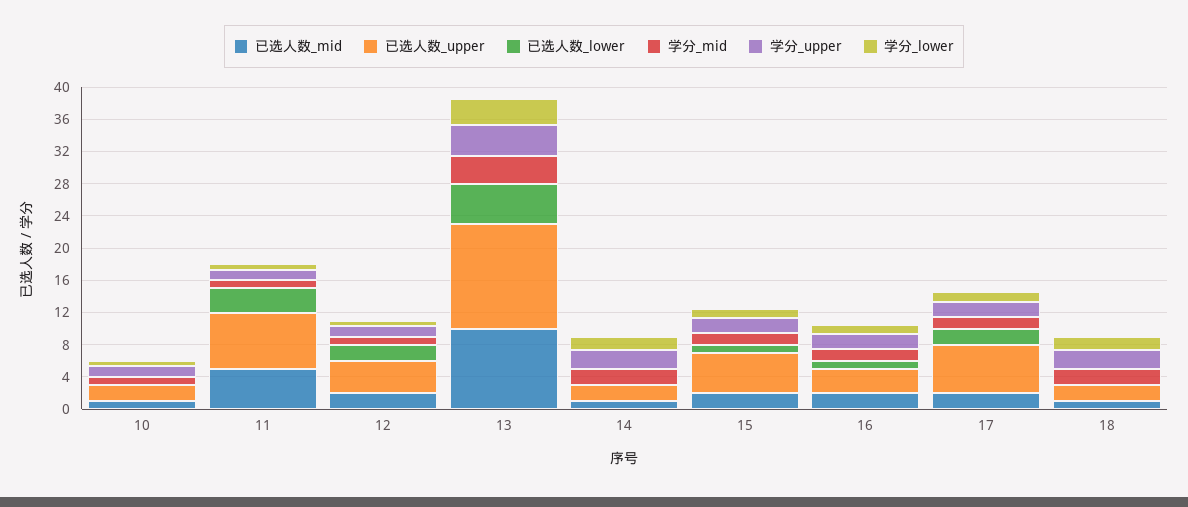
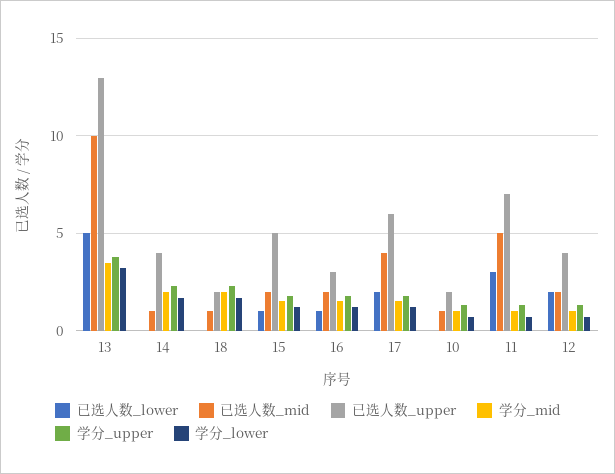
已选人数_upper, 14: 2 -> 4
已选人数_mid, 17: 2 -> 4

